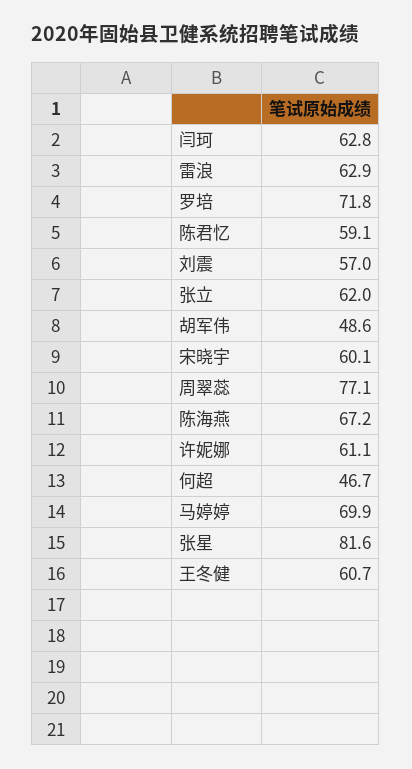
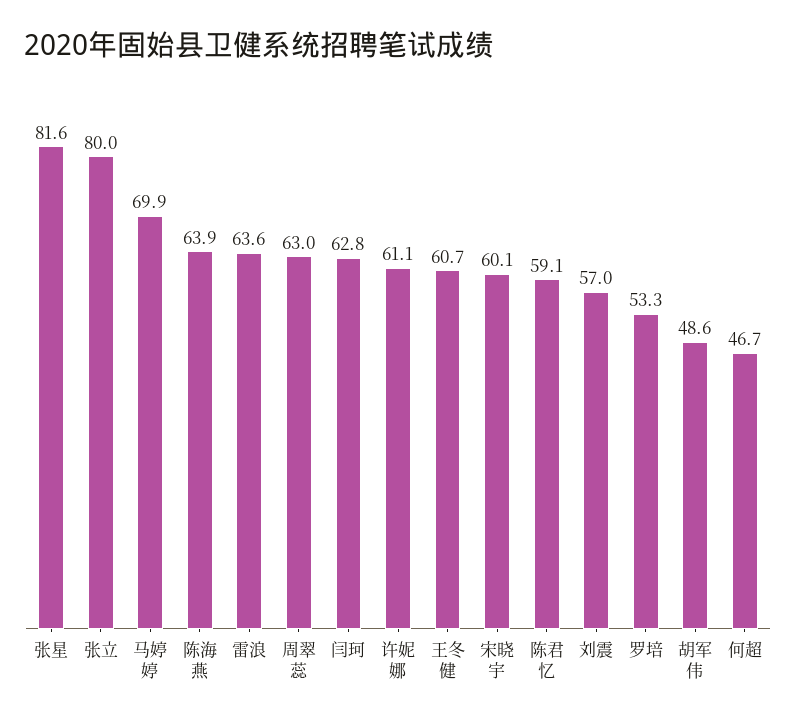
雷浪: 62.9 -> 63.6
罗培: 71.8 -> 53.3
张立: 62 -> 80
周翠蕊: 77.1 -> 63
陈海燕: 67.2 -> 63.9

